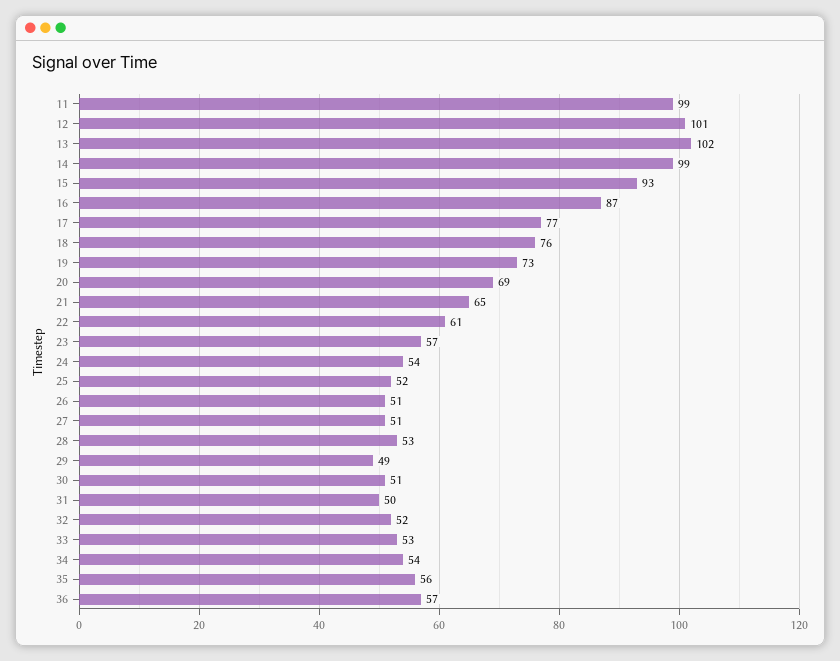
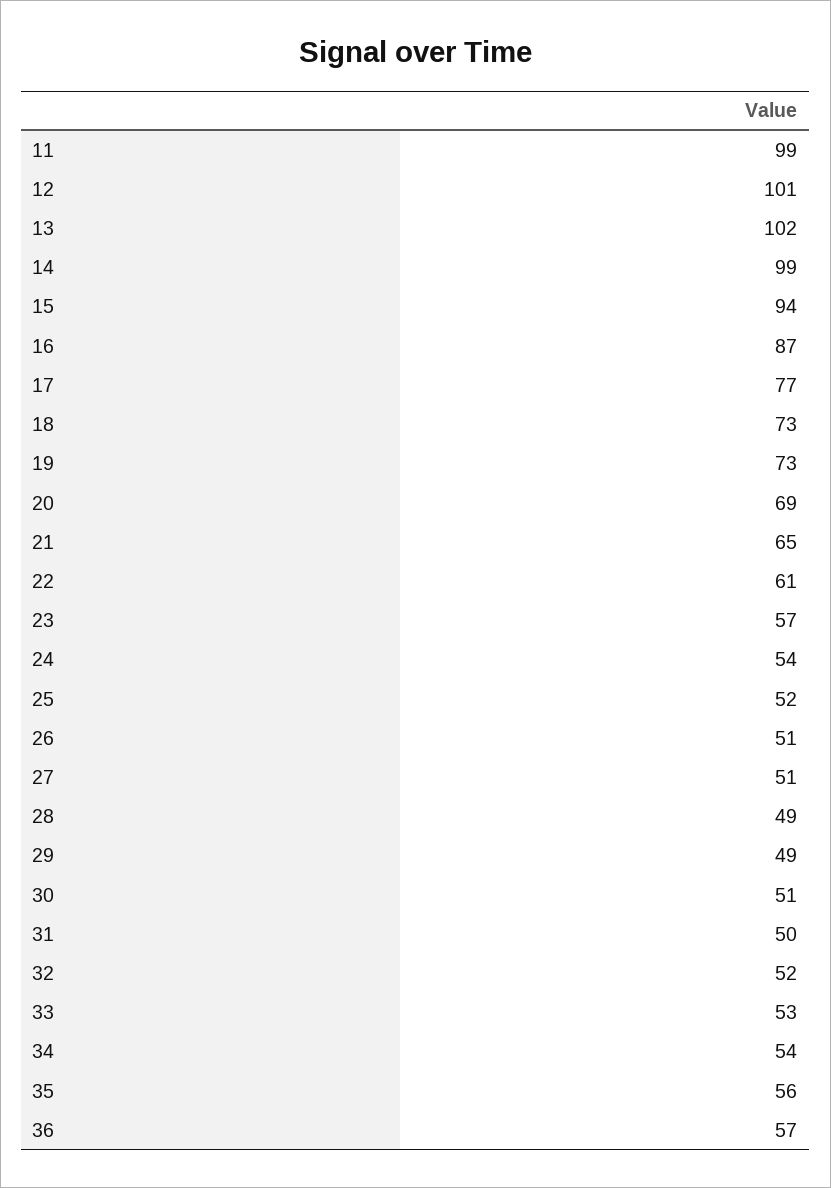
15: 93 -> 94
18: 76 -> 73
28: 53 -> 49

